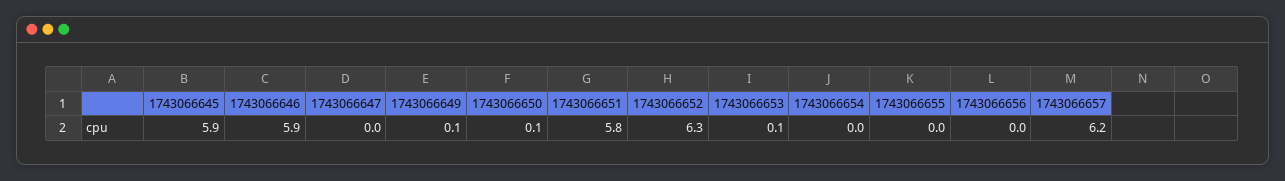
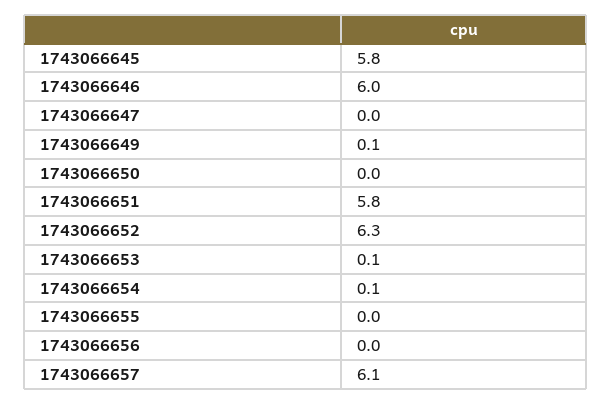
1743066645: 5.9 -> 5.8
1743066646: 5.9 -> 6
1743066650: 0.1 -> 0
1743066654: 0 -> 0.1
1743066657: 6.2 -> 6.1

